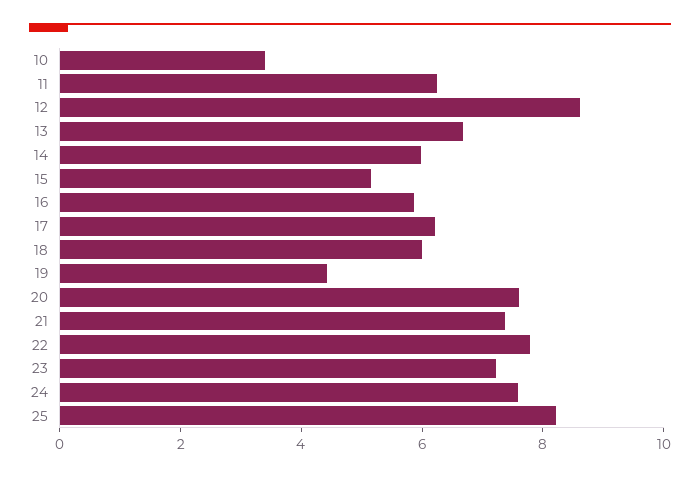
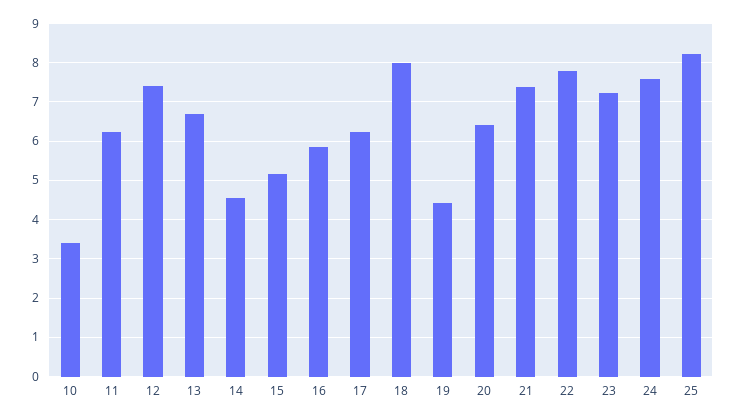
12: 8.5 -> 7.4
14: 6 -> 4.6
18: 6 -> 8
20: 7.5 -> 6.4

